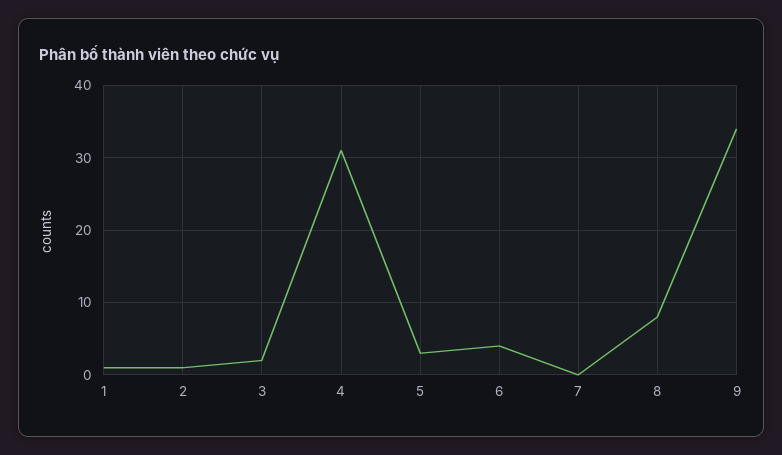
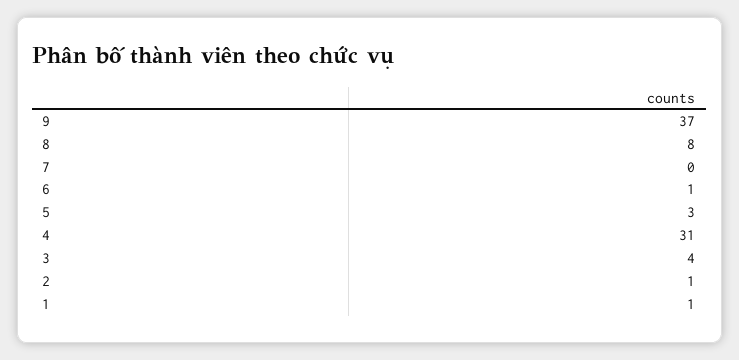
3: 2 -> 4
6: 4 -> 1
9: 34 -> 37

